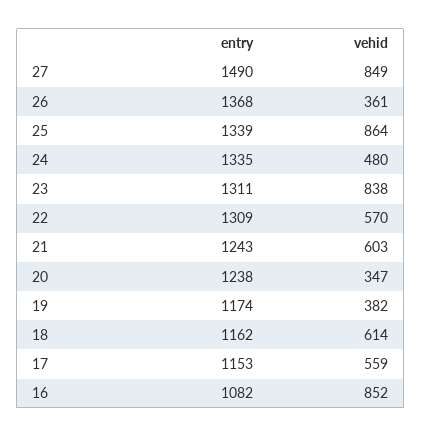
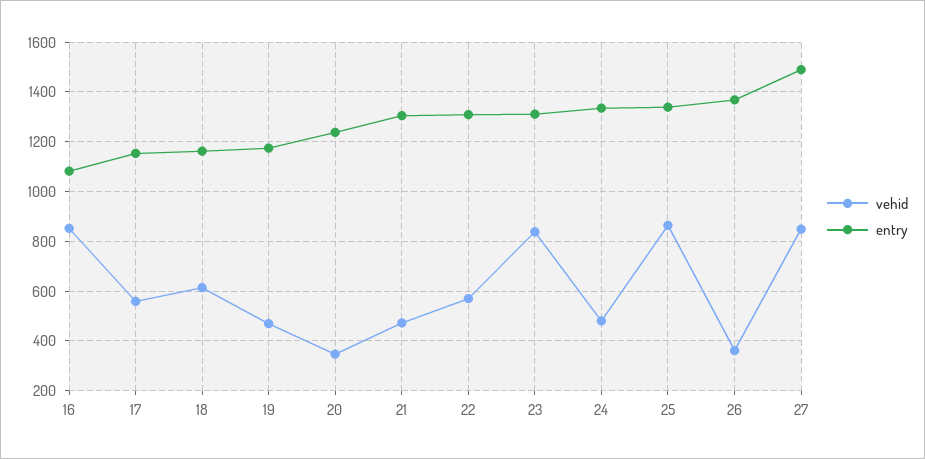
entry, 21: 1243 -> 1300
vehid, 21: 603 -> 475
vehid, 19: 382 -> 475

